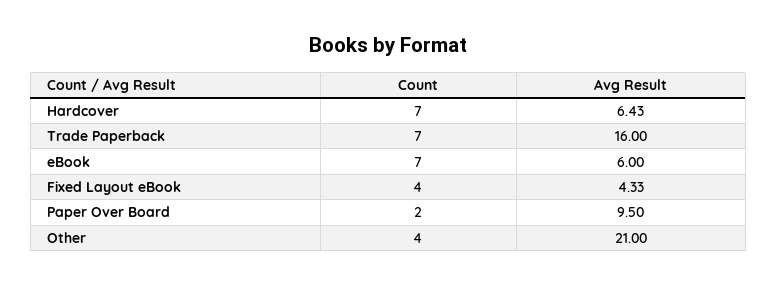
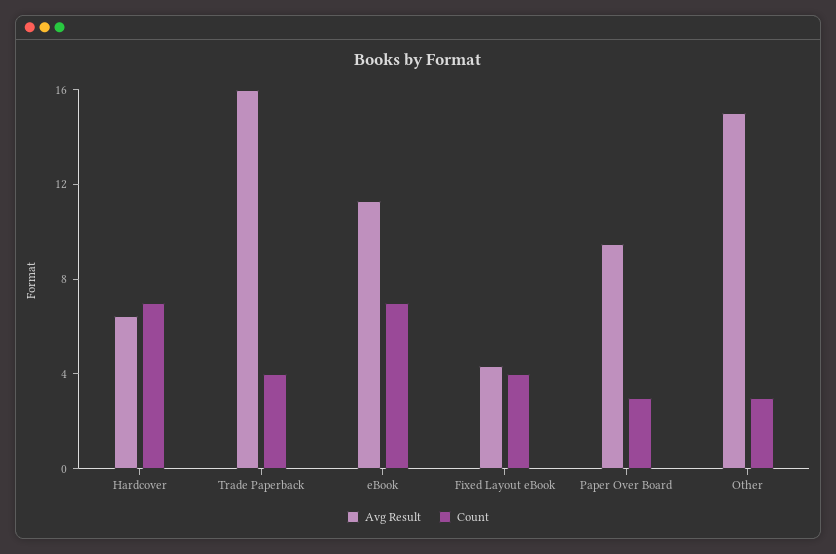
Count, Trade Paperback: 7 -> 4
Avg Result, eBook: 6 -> 11
Count, Paper Over Board: 2 -> 3
Count, Other: 4 -> 3
Avg Result, Other: 21 -> 15

